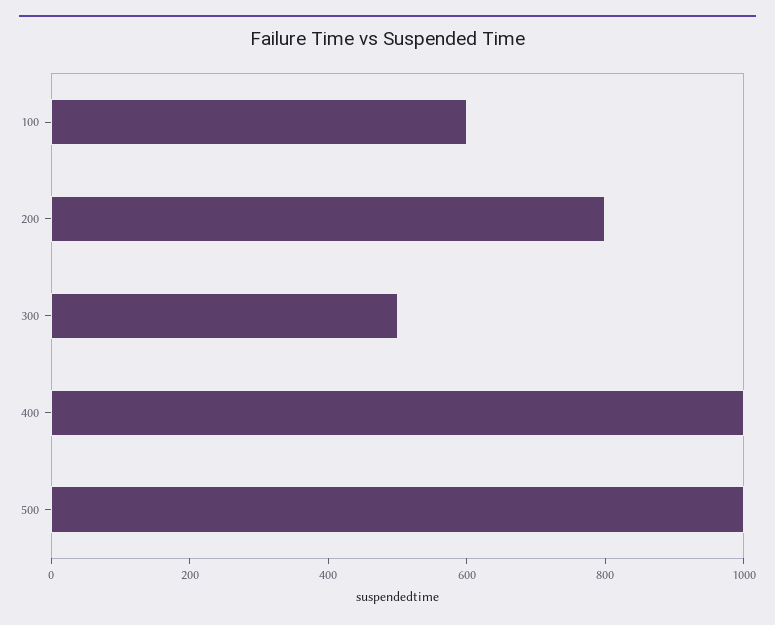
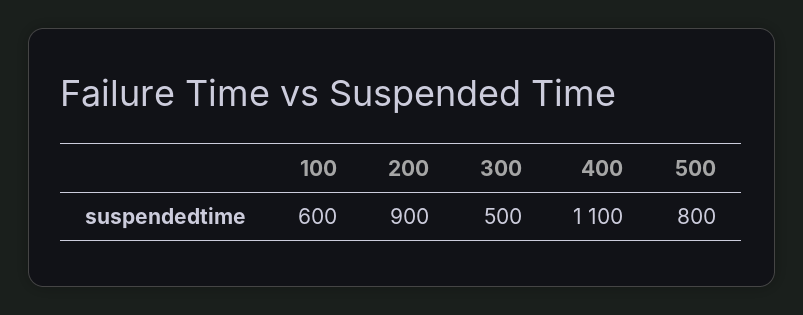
200: 800 -> 900
400: 1000 -> 1100
500: 1000 -> 800

